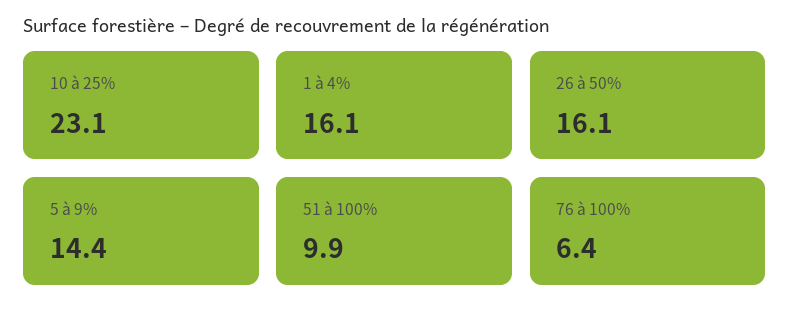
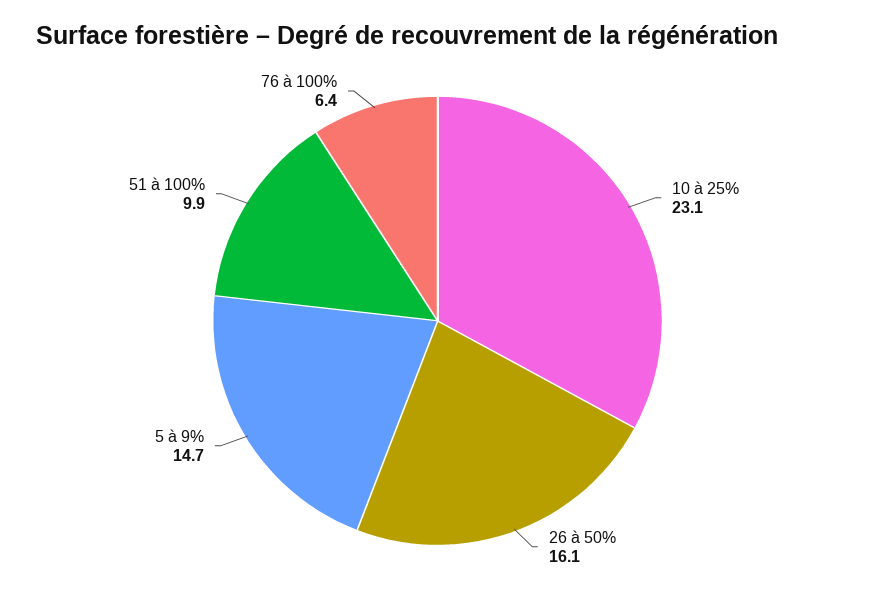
1 à 4%: 16.1 -> none
5 à 9%: 14.4 -> 14.7

